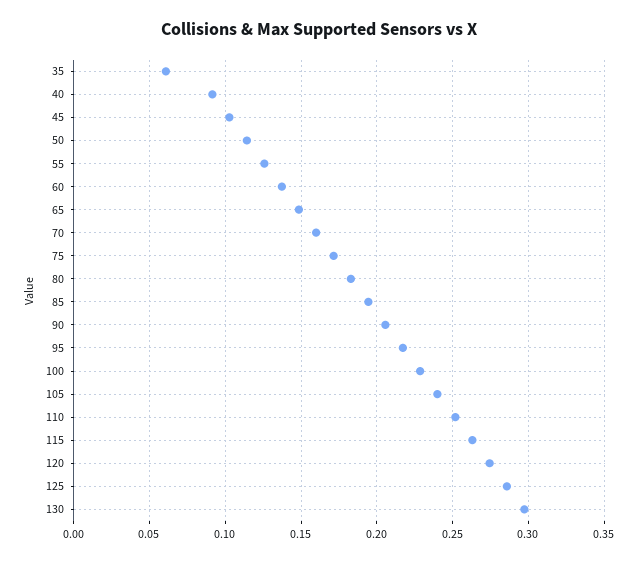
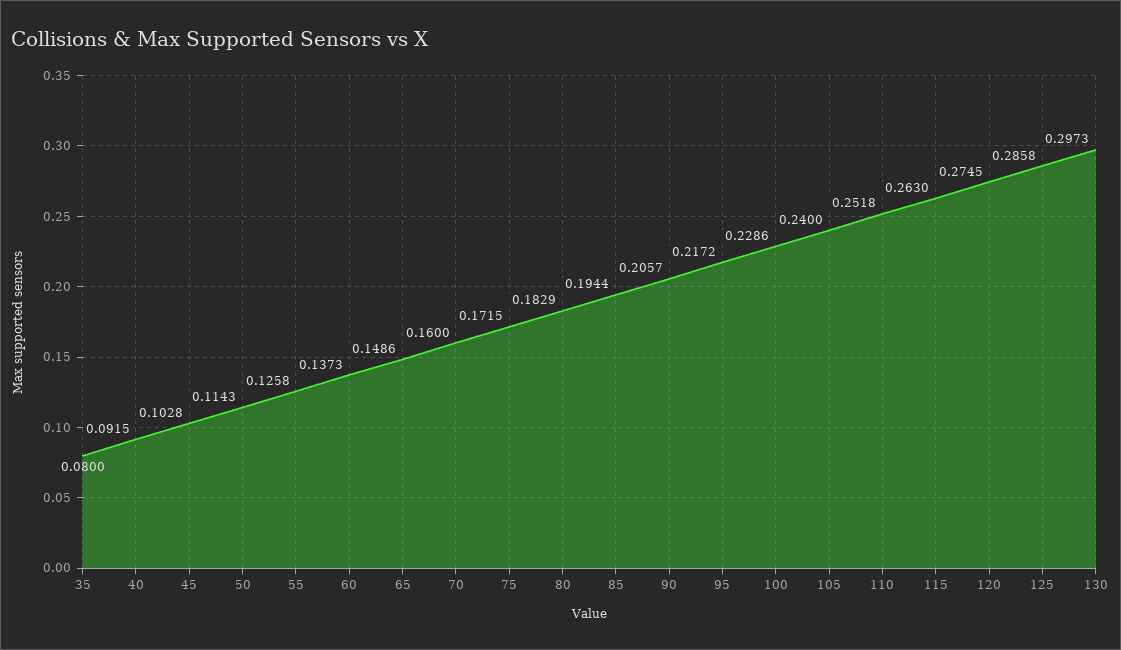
35: 0.06 -> 0.08

